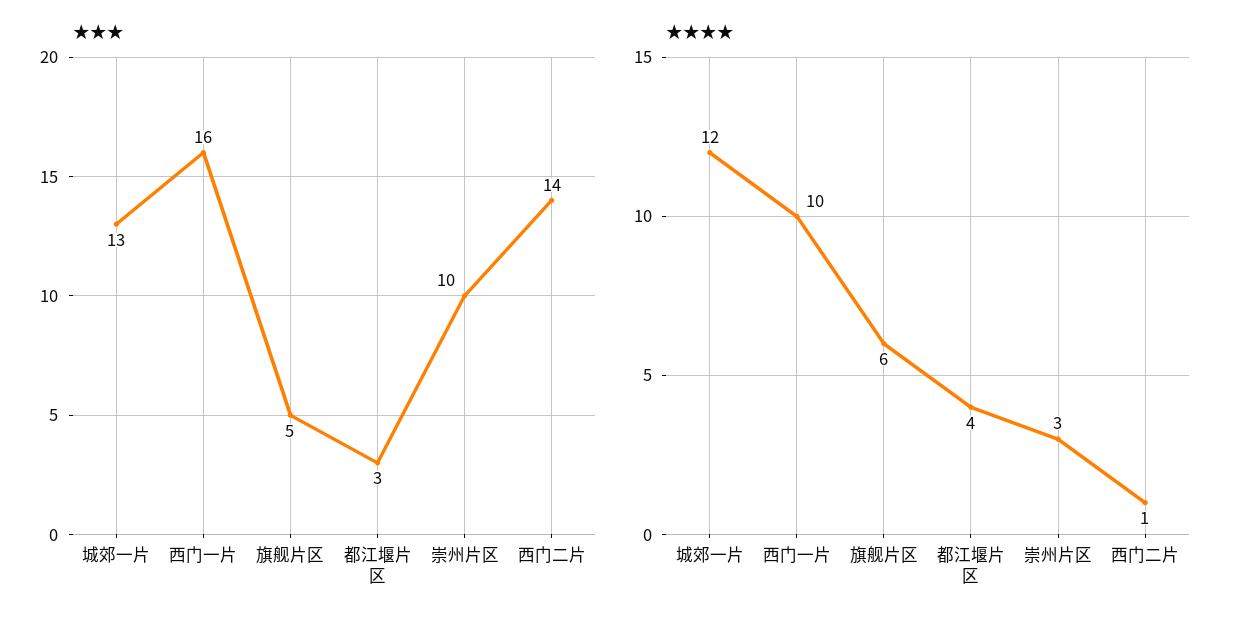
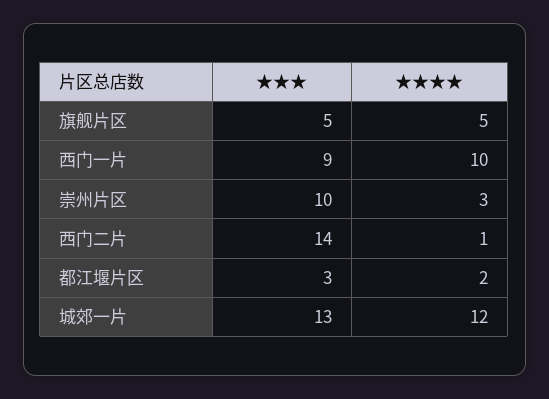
★★★, 西门一片: 16 -> 9
★★★★, 旗舰片区: 6 -> 5
★★★★, 都江堰片区: 4 -> 2

